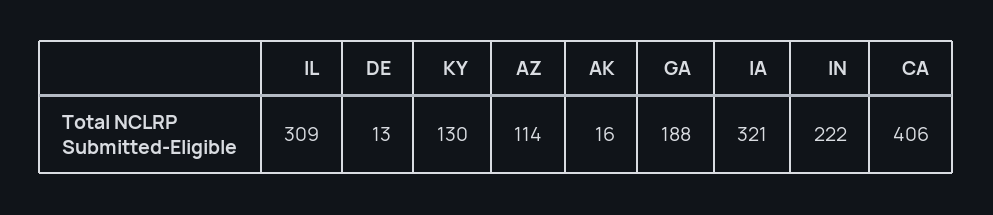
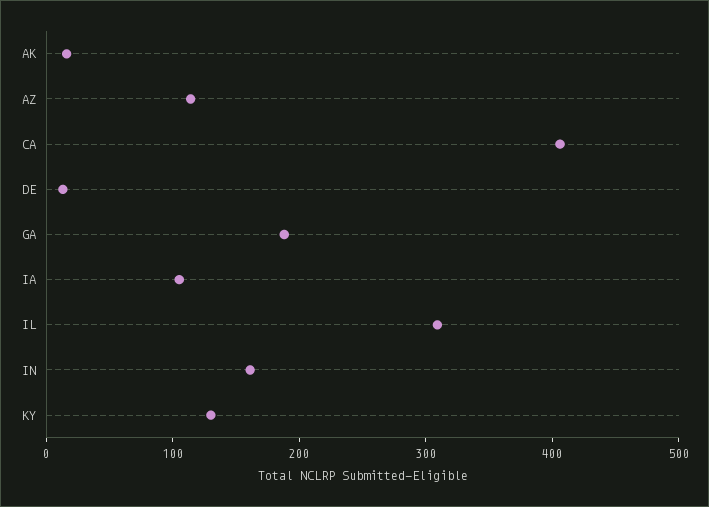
IA: 321 -> 100
IN: 222 -> 160

